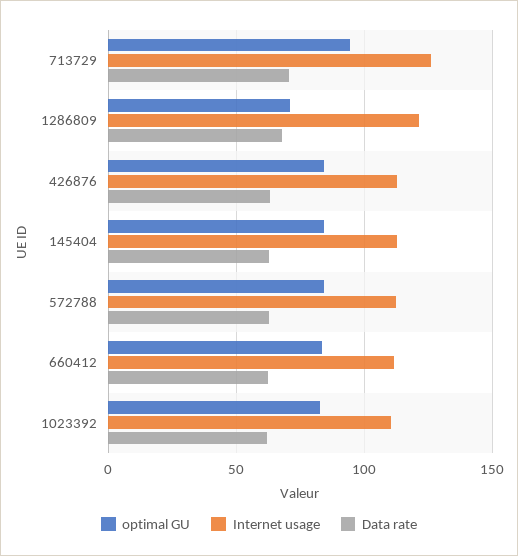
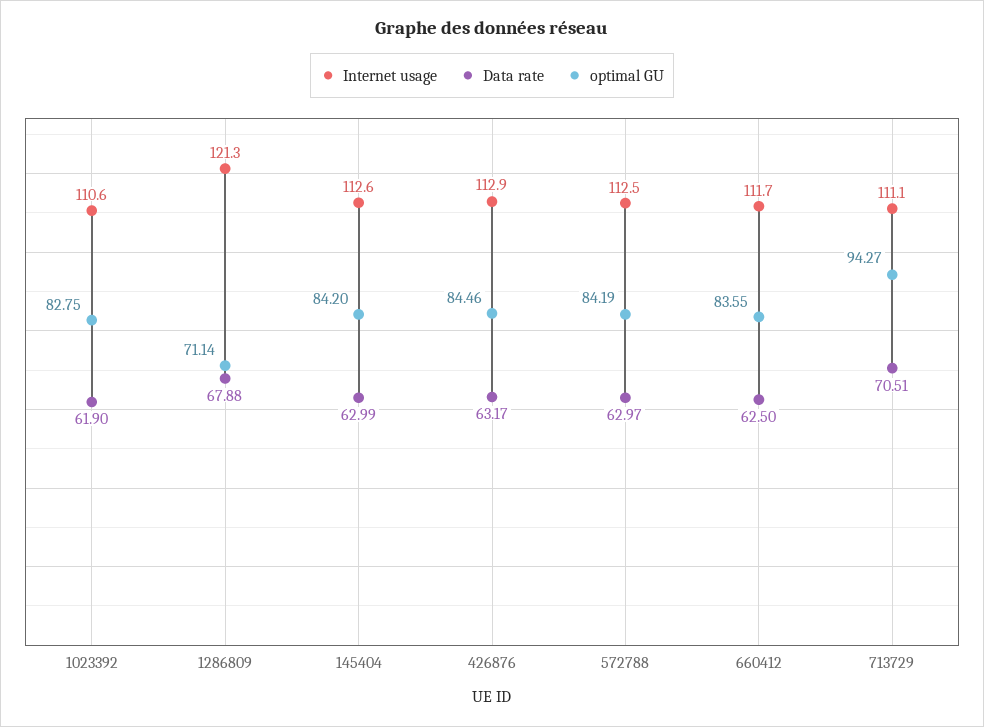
Internet usage, 713729: 125 -> 111.1

